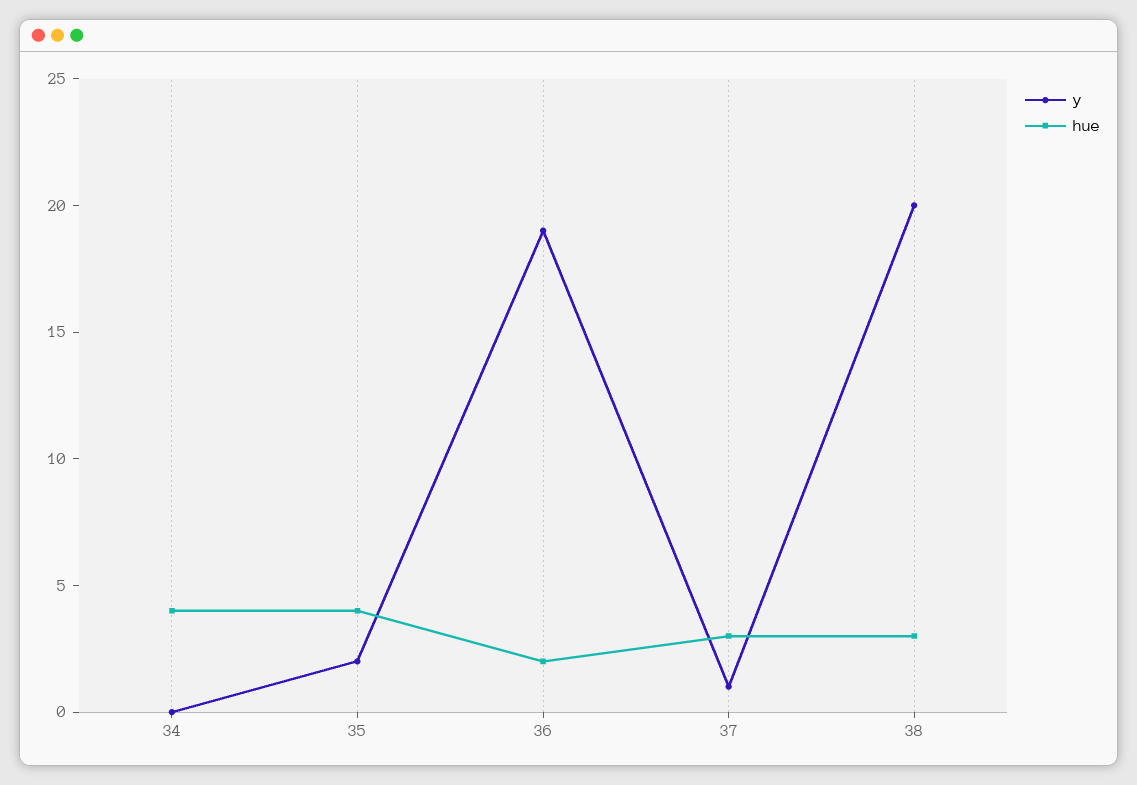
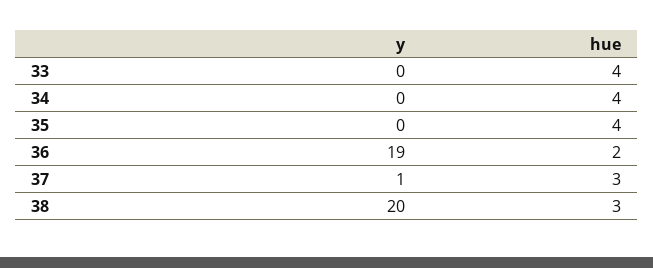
y, 35: 2 -> 0
y, 33: none -> 0
hue, 33: none -> 4

